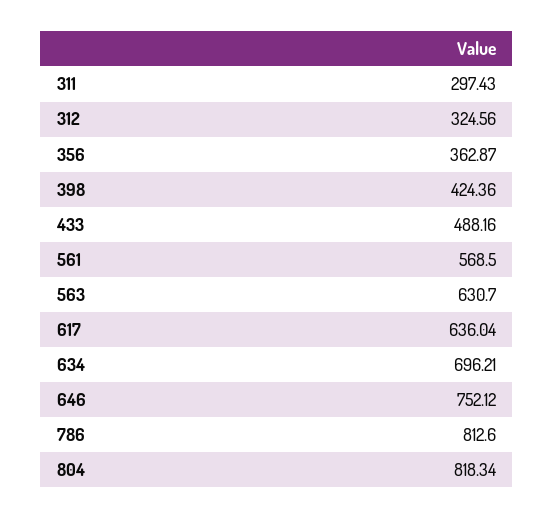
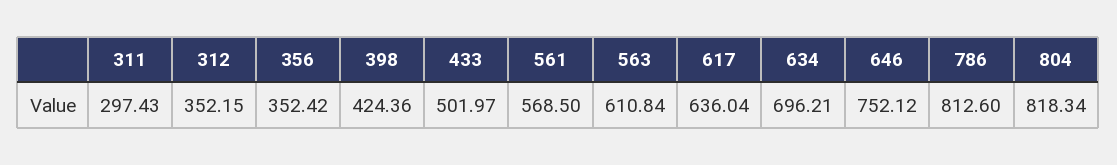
312: 324.56 -> 352.15
356: 362.87 -> 352.42
433: 488.16 -> 501.97
563: 630.7 -> 610.84

